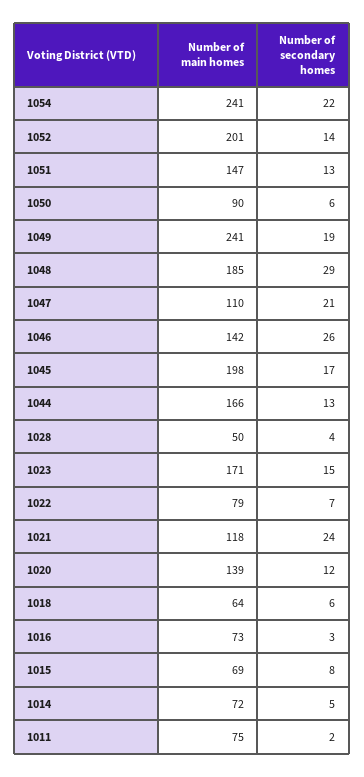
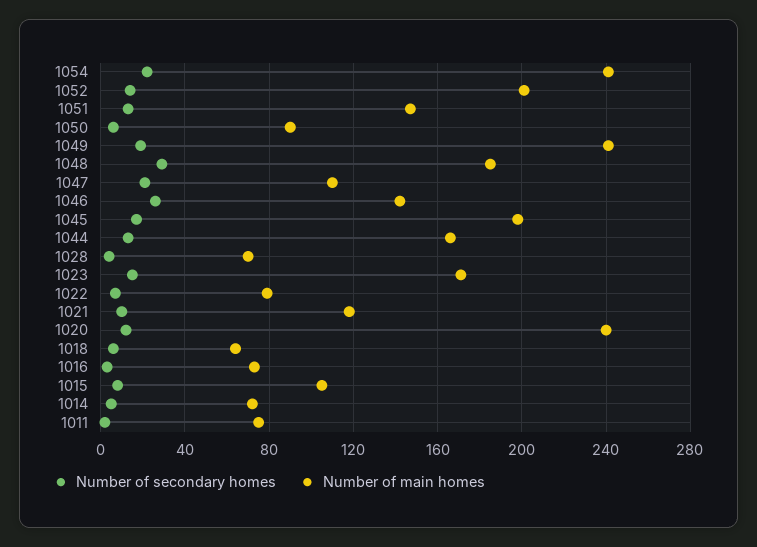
Number of main homes, 1028: 50 -> 70
Number of secondary homes, 1021: 24 -> 10
Number of main homes, 1020: 139 -> 240
Number of main homes, 1015: 69 -> 105

